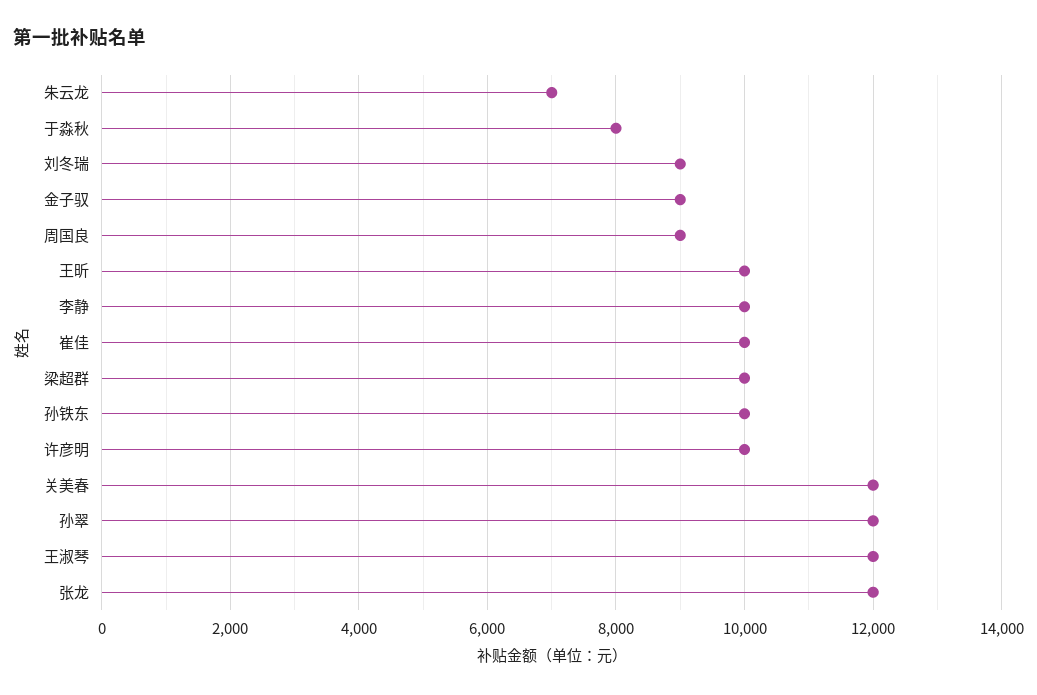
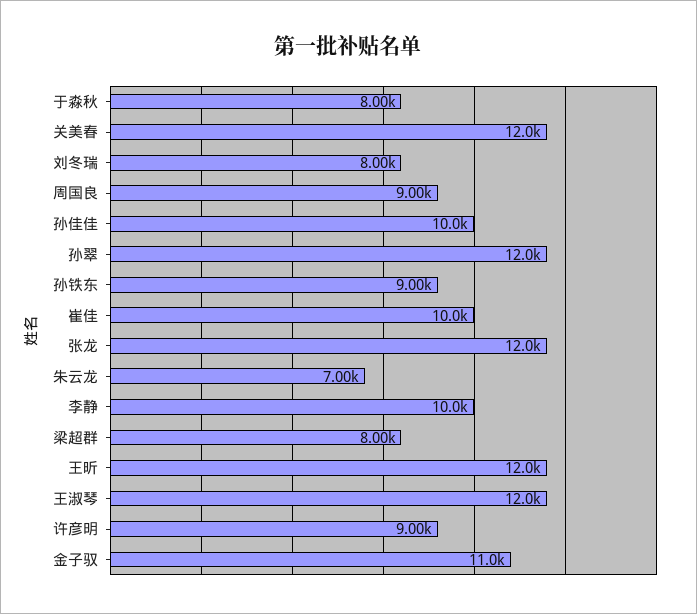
刘冬瑞: 9000 -> 8000
金子驭: 9000 -> 11000
王昕: 10000 -> 12000
梁超群: 10000 -> 8000
孙铁东: 10000 -> 9000
许彦明: 10000 -> 9000
孙佳佳: none -> 10000

